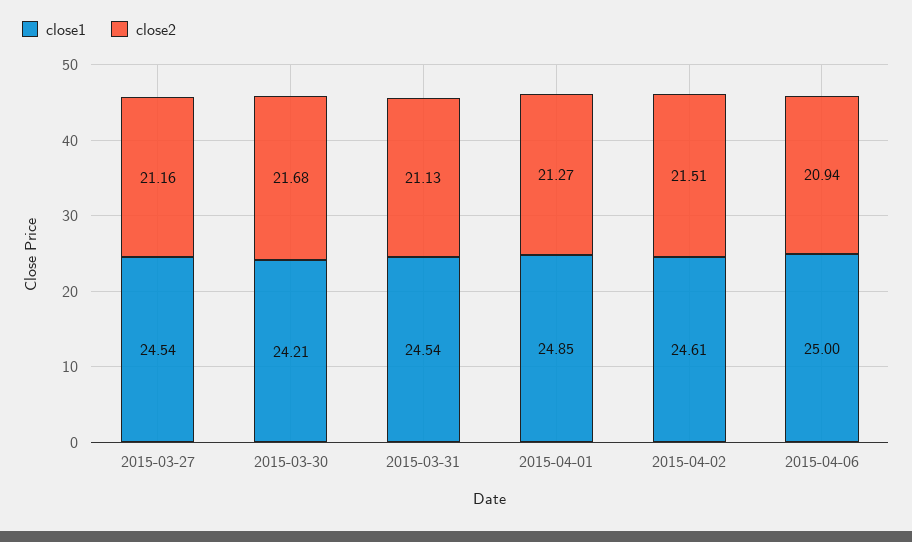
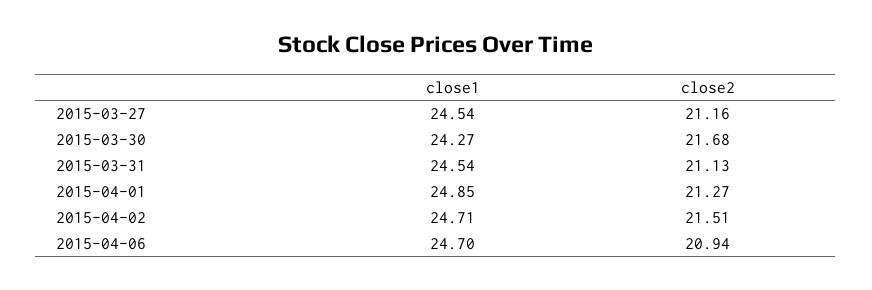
close1, 2015-03-30: 24.21 -> 24.27
close1, 2015-04-02: 24.61 -> 24.71
close1, 2015-04-06: 25 -> 24.7

